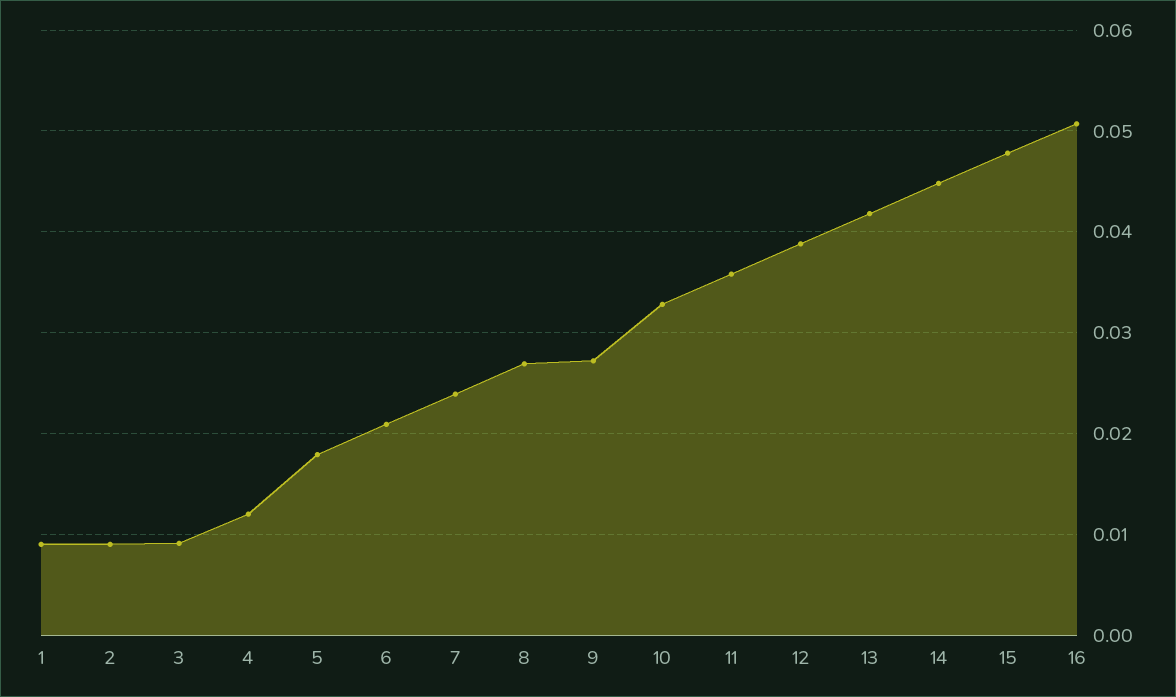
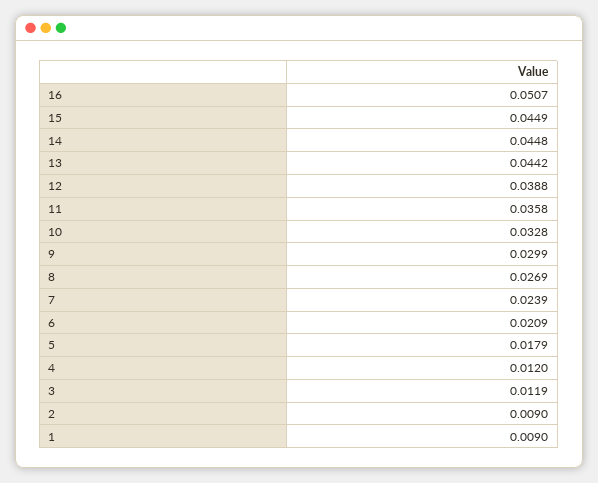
3: 0.009 -> 0.0119
9: 0.027 -> 0.0299
13: 0.042 -> 0.0442
15: 0.048 -> 0.0449

